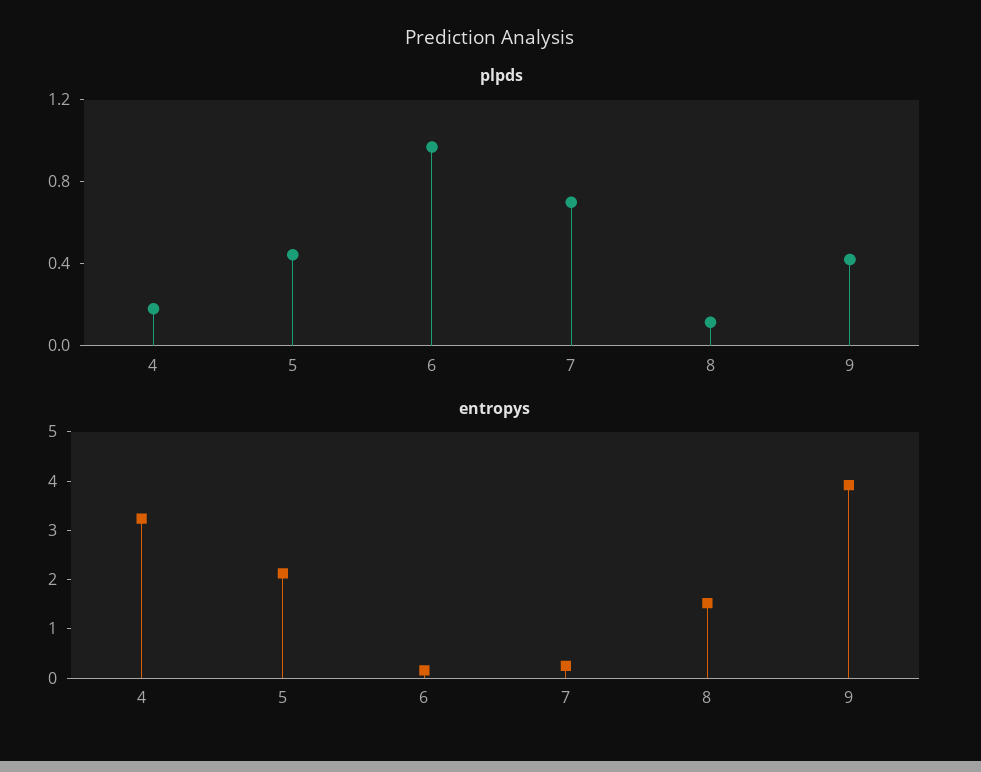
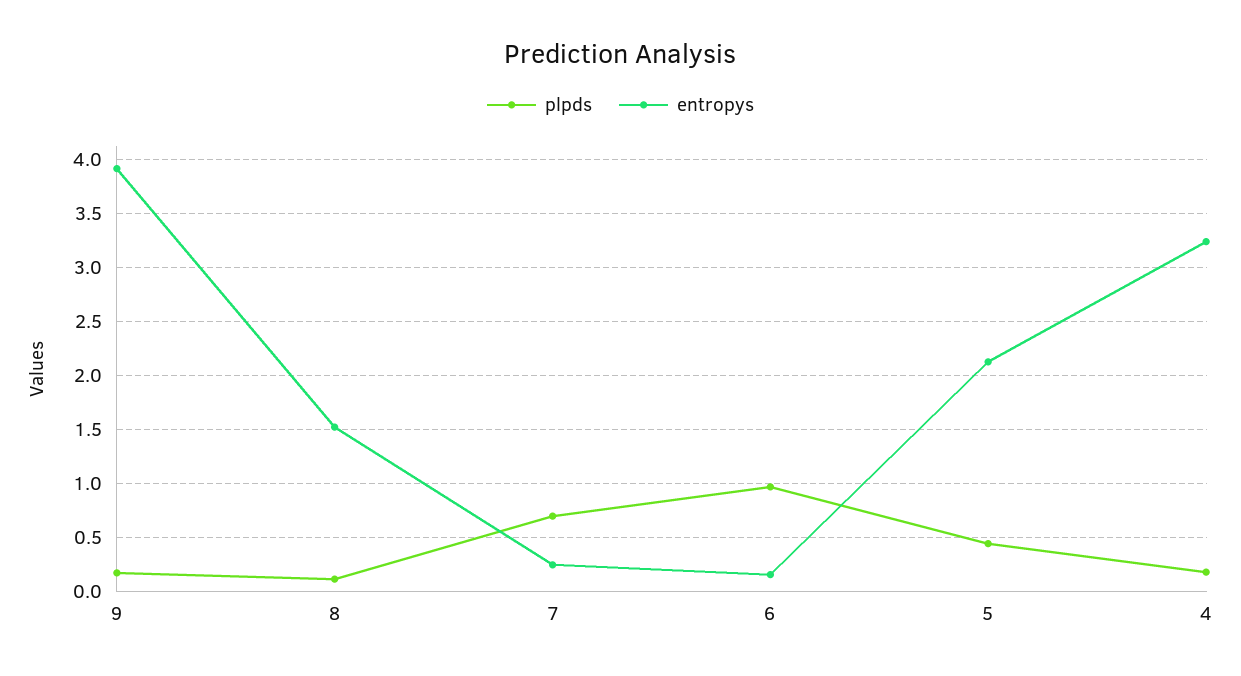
plpds, 9: 0.4 -> 0.2

